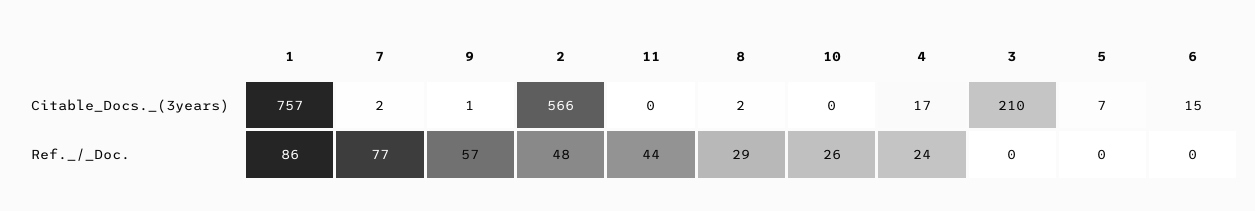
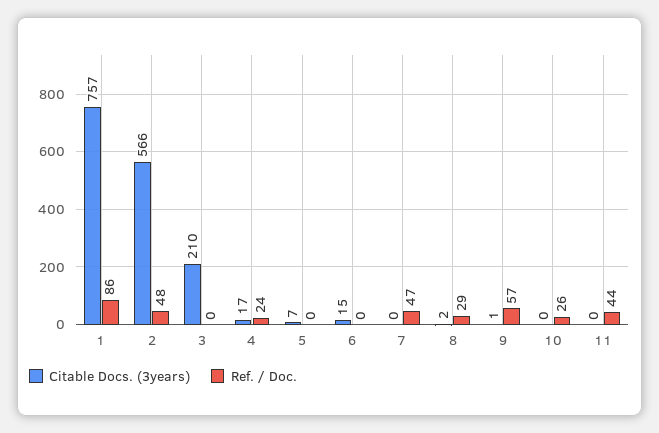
Citable_Docs._(3years), 7: 2 -> 0
Ref._/_Doc., 7: 77 -> 47

